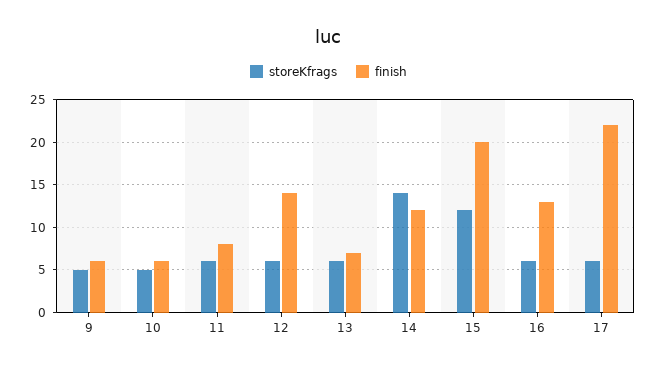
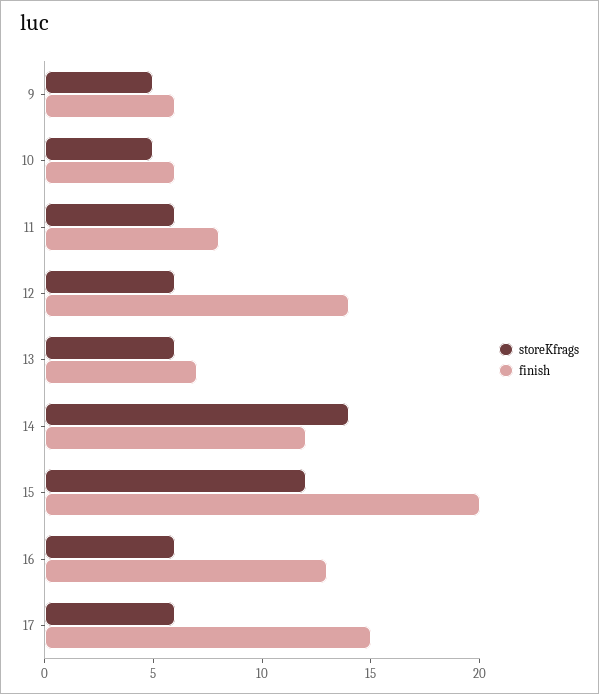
finish, 17: 22 -> 15

